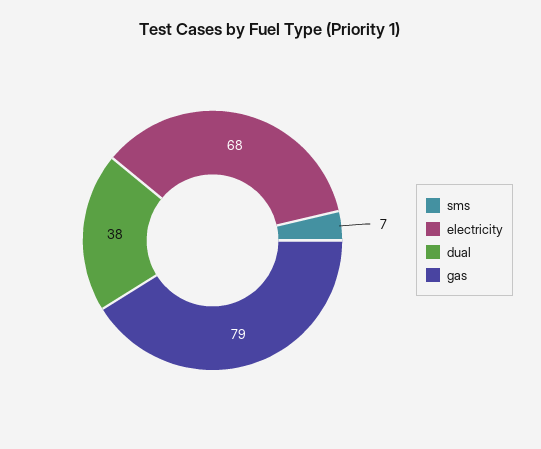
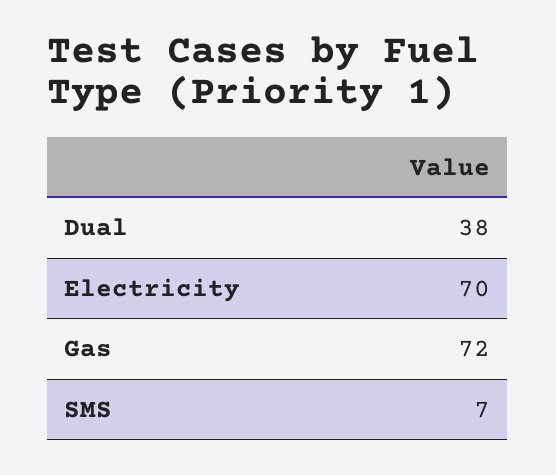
electricity: 68 -> 70
gas: 79 -> 72

